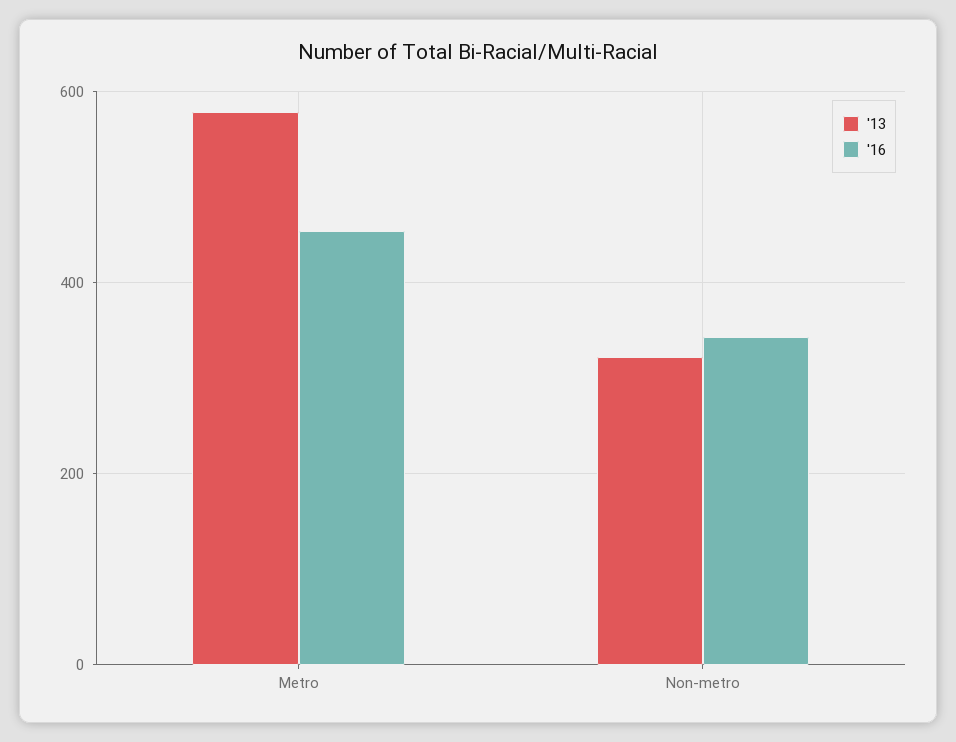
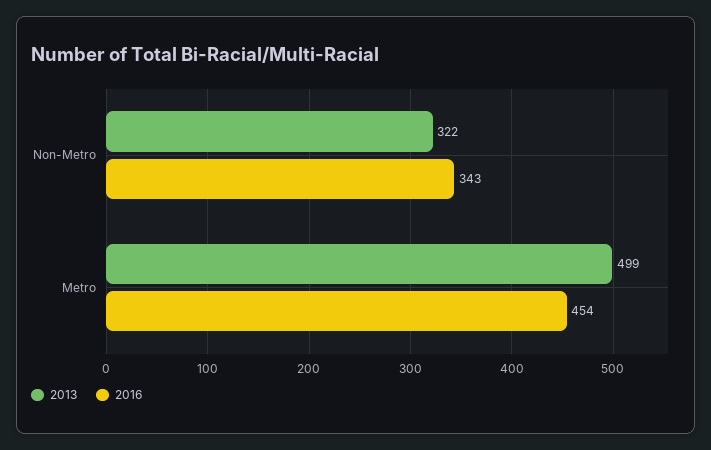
'13, Metro: 580 -> 499

